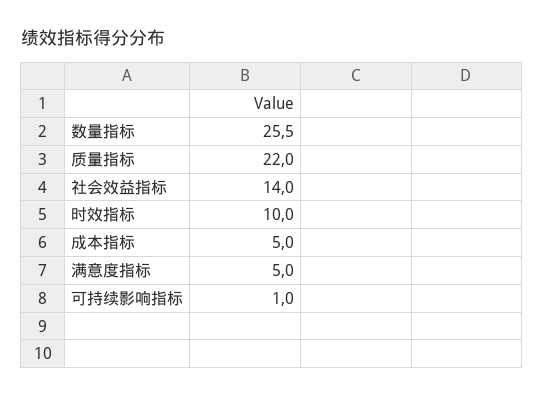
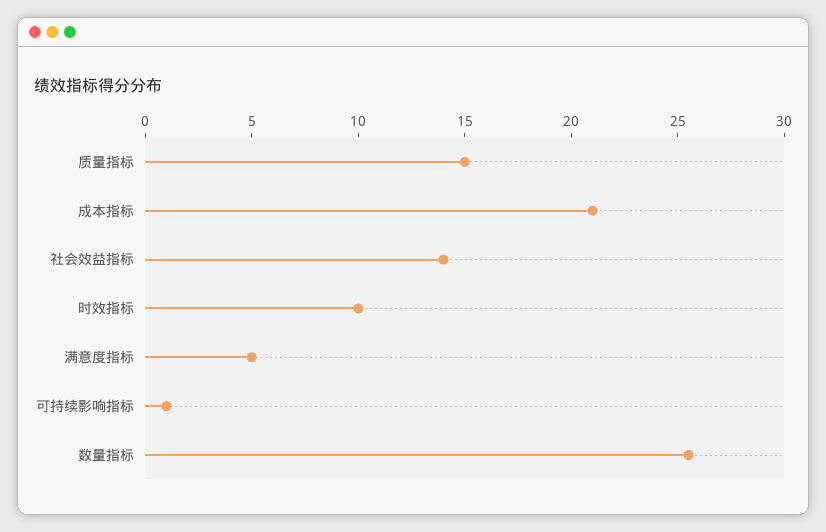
质量指标: 22 -> 15
成本指标: 5 -> 21

